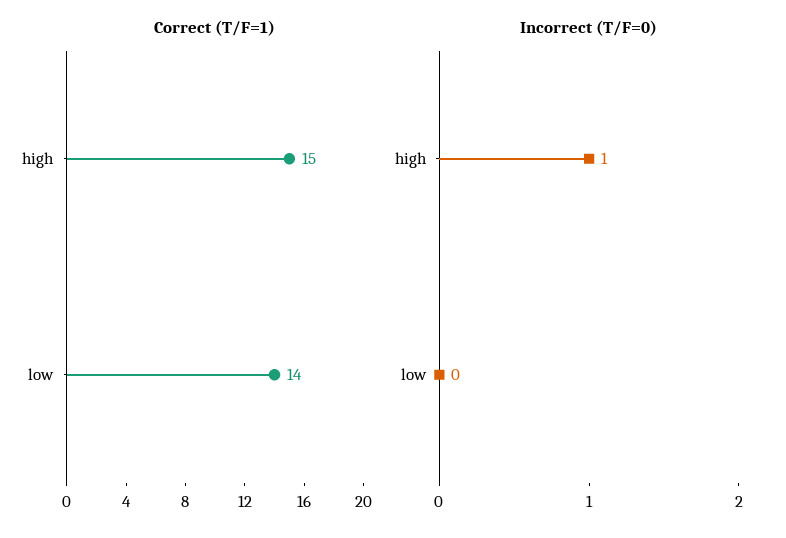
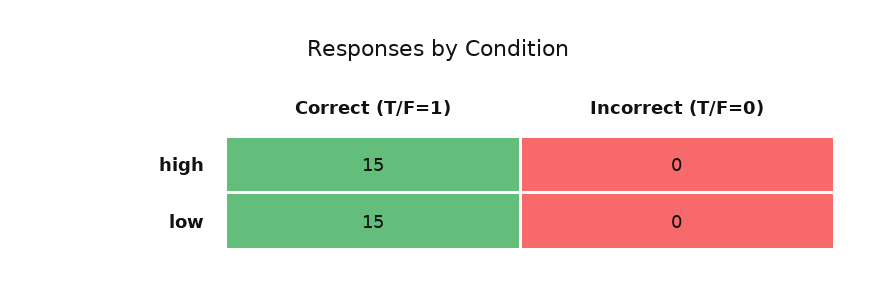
Correct (T/F=1), low: 14 -> 15
Incorrect (T/F=0), high: 1 -> 0

